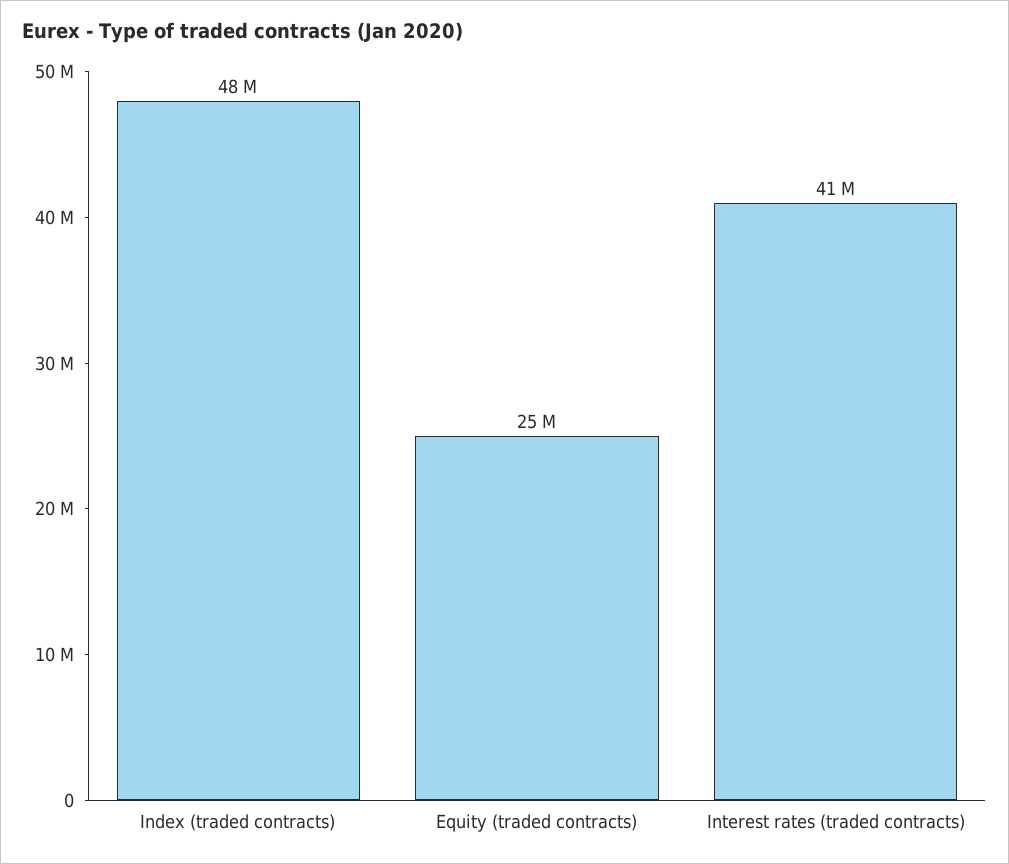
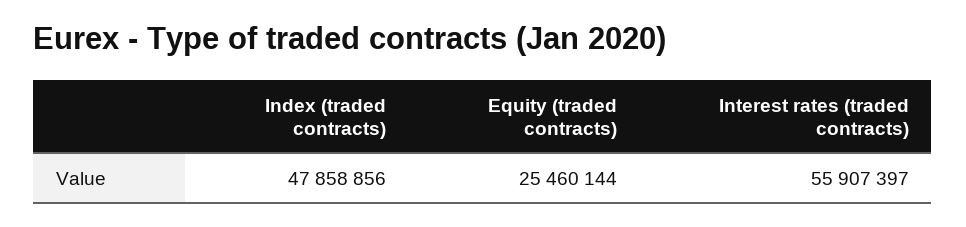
Interest rates (traded contracts): 41000000 -> 55907397

